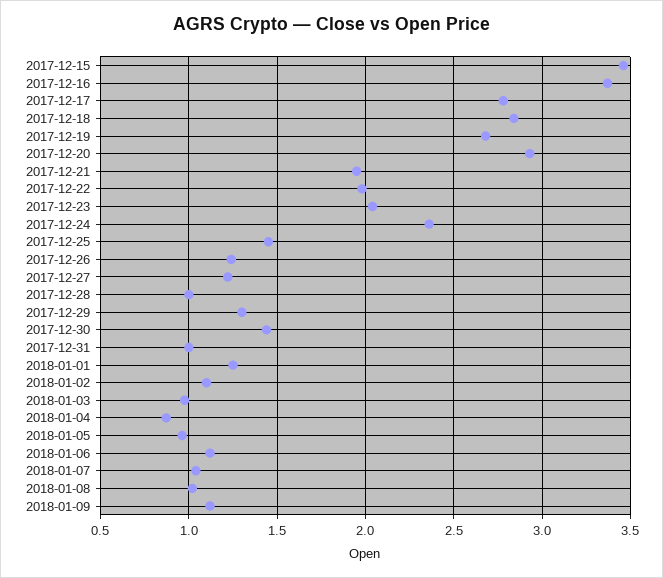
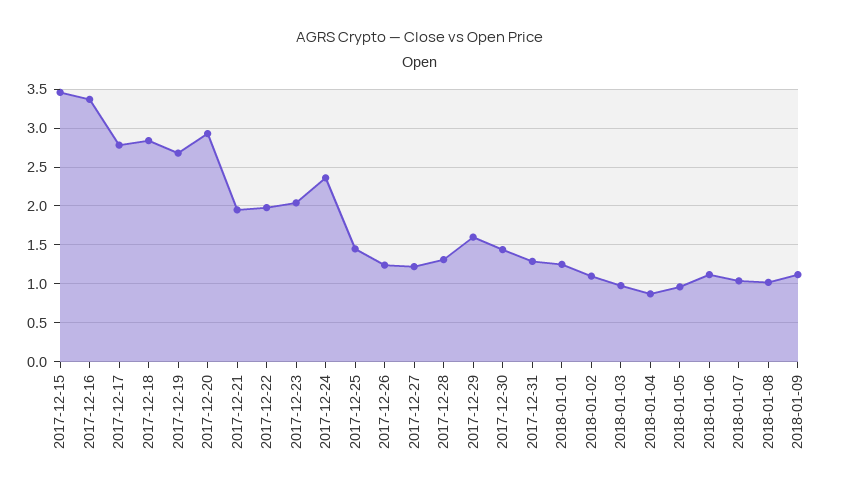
2017-12-28: 1 -> 1.3
2017-12-29: 1.3 -> 1.6
2017-12-31: 1 -> 1.3

